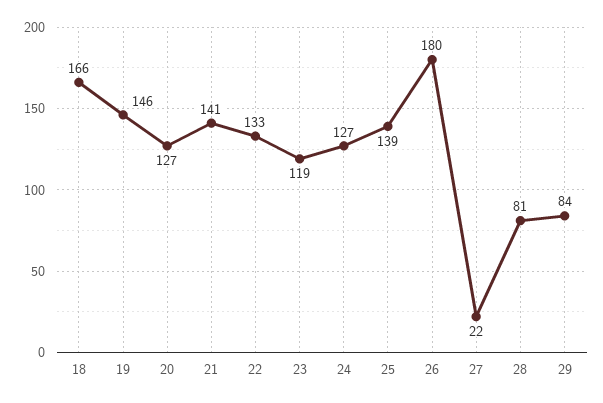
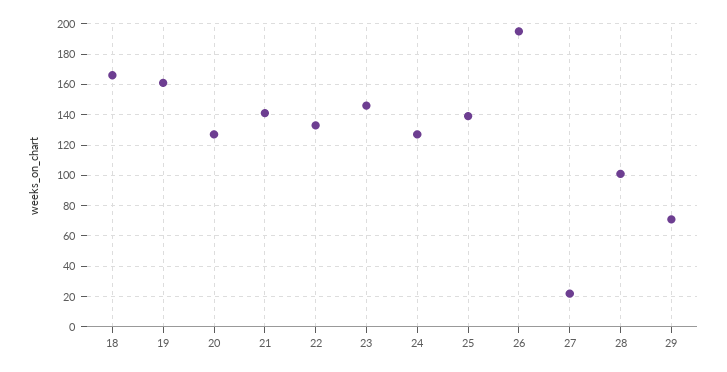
19: 146 -> 160
23: 119 -> 145
26: 180 -> 195
28: 81 -> 100
29: 84 -> 70

